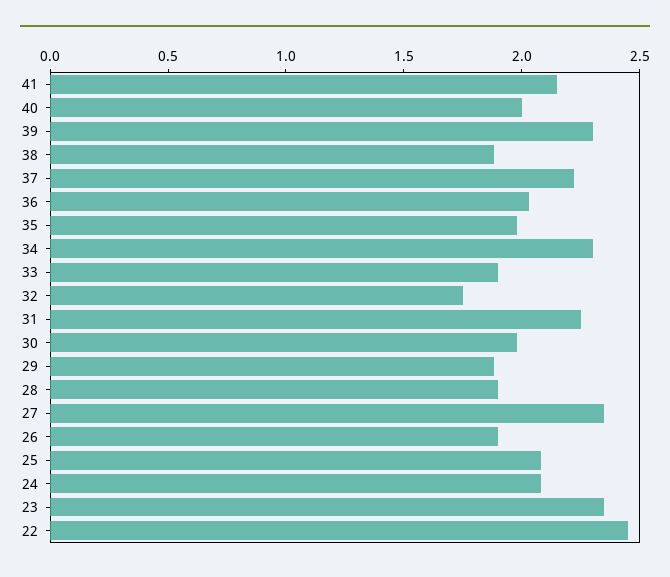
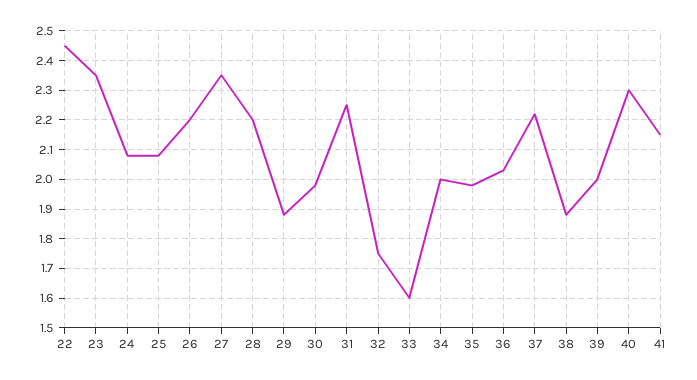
40: 2 -> 2.3
39: 2.3 -> 2
34: 2.3 -> 2
33: 1.9 -> 1.6
28: 1.9 -> 2.2
26: 1.9 -> 2.2

